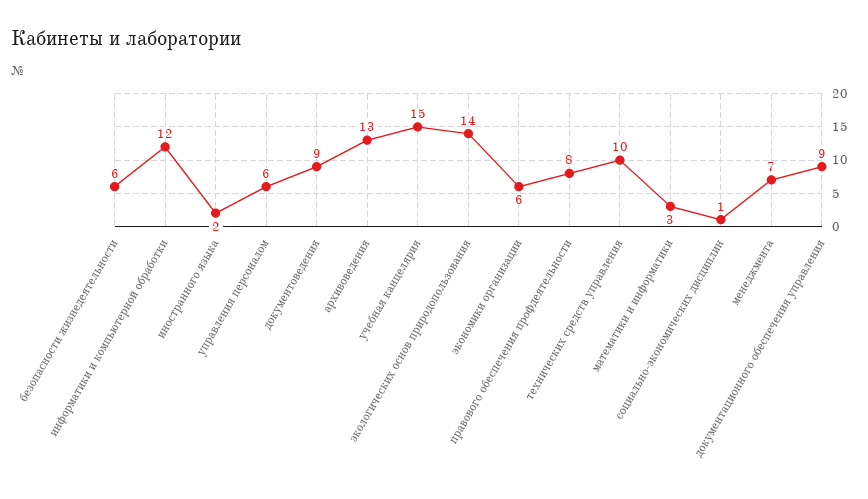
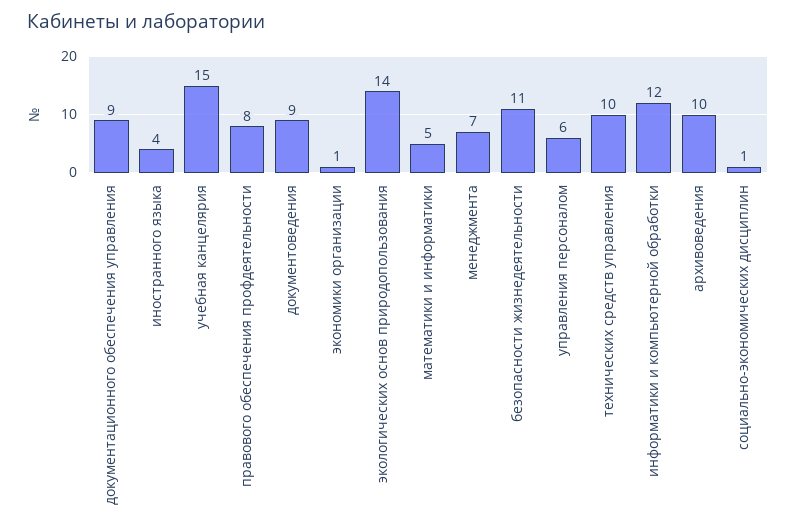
безопасности жизнедеятельности: 6 -> 11
иностранного языка: 2 -> 4
архивоведения: 13 -> 10
экономики организации: 6 -> 1
математики и информатики: 3 -> 5

